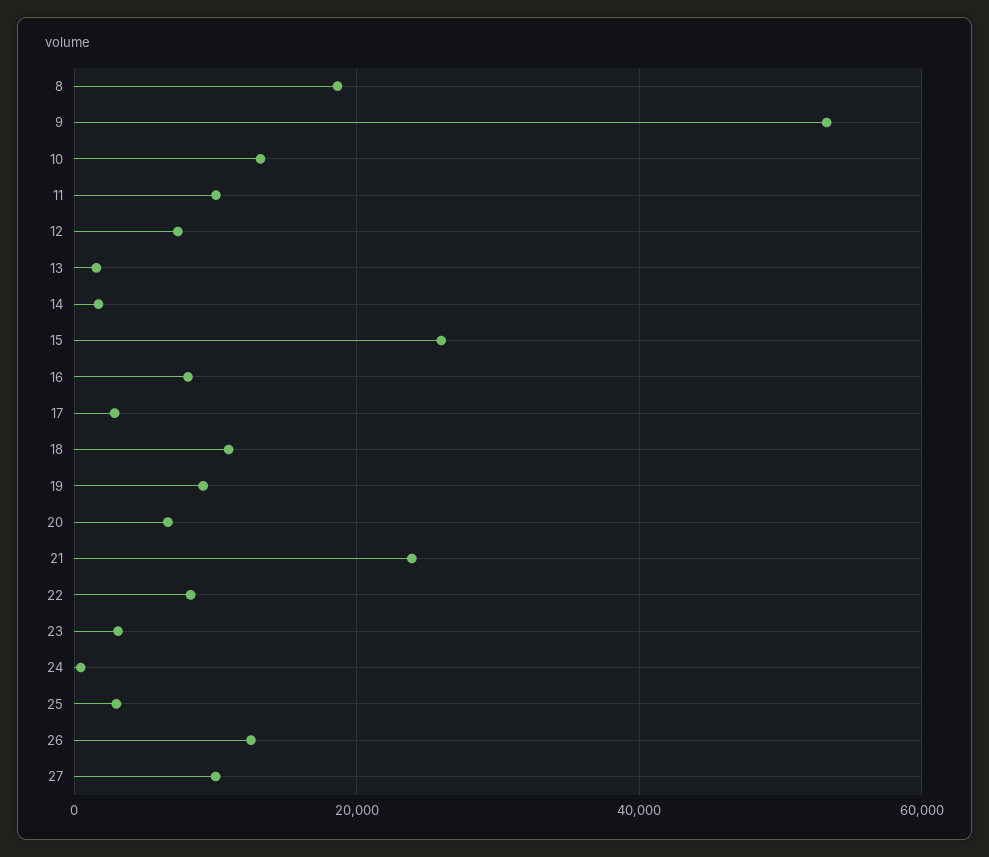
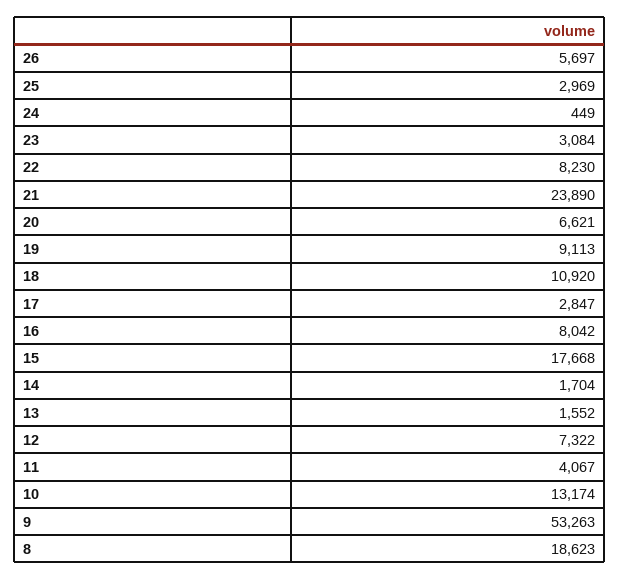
11: 10000 -> 4067
15: 26000 -> 17668
26: 12000 -> 5697
27: 10000 -> none

